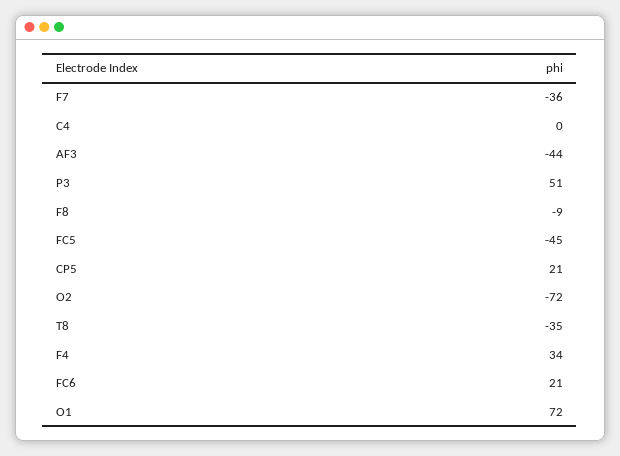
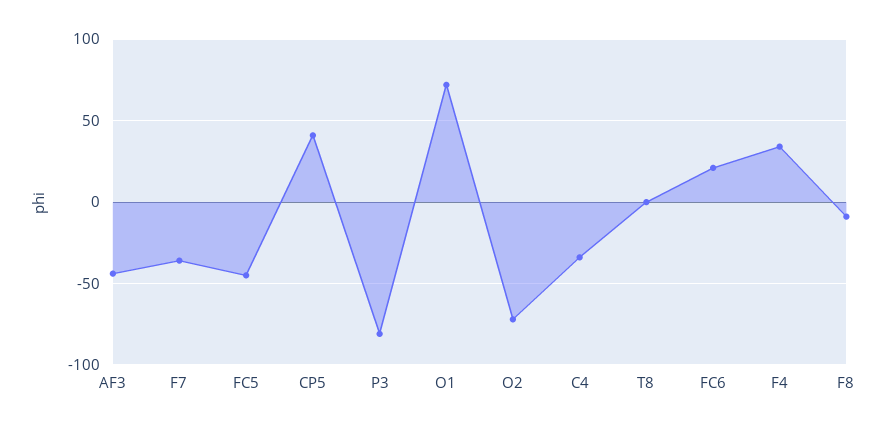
C4: 0 -> -35
P3: 51 -> -80
CP5: 21 -> 40
T8: -35 -> 0

